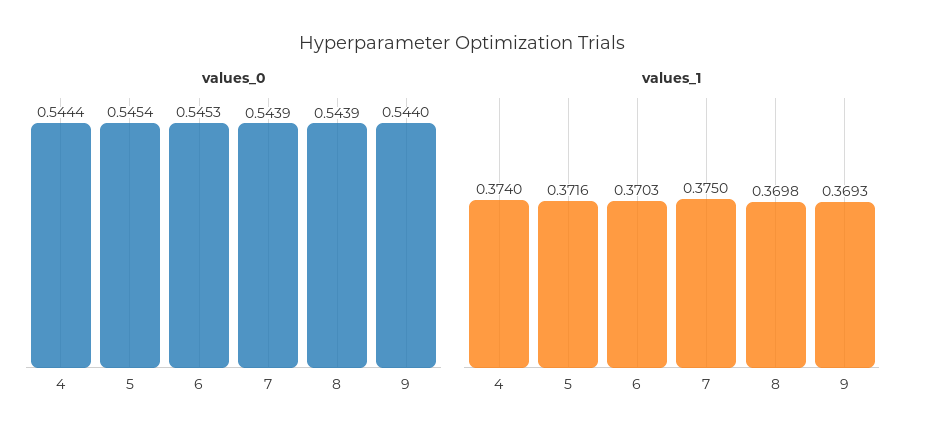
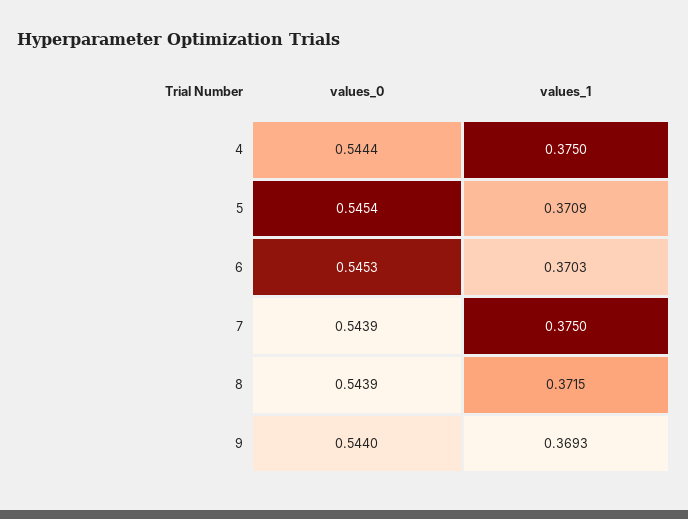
values_1, 4: 0.374 -> 0.375
values_1, 5: 0.3716 -> 0.3709
values_1, 8: 0.3698 -> 0.3715

